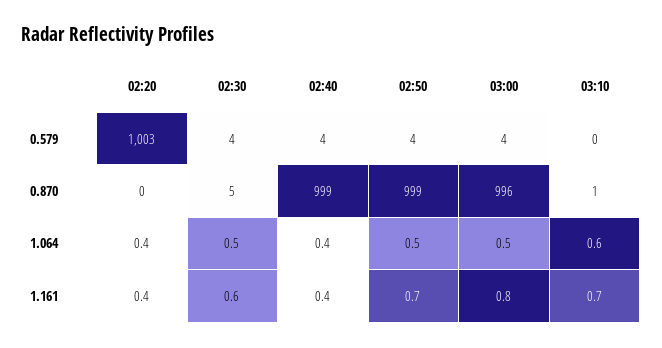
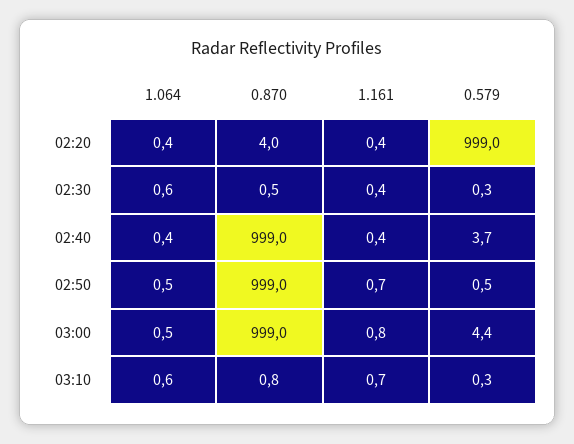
02:20, 0.579: 1003 -> 999
02:30, 0.579: 4 -> 0.3
02:50, 0.579: 4 -> 0.5
02:20, 0.870: 0 -> 4
02:30, 0.870: 5 -> 0.5
03:00, 0.870: 996 -> 999
02:30, 1.064: 0.5 -> 0.6
02:30, 1.161: 0.6 -> 0.4

